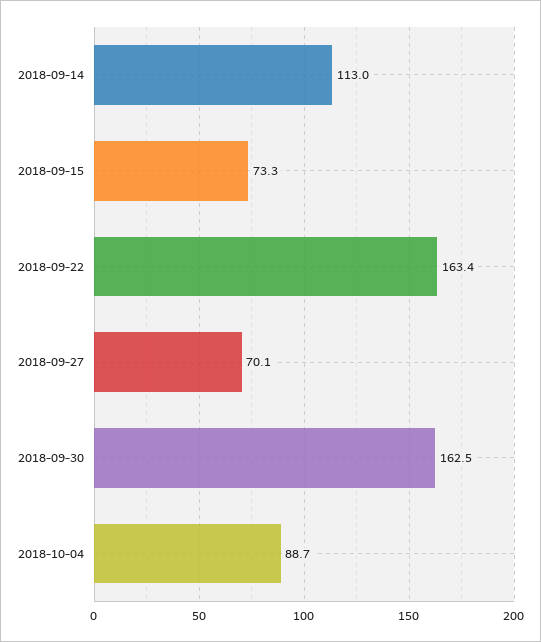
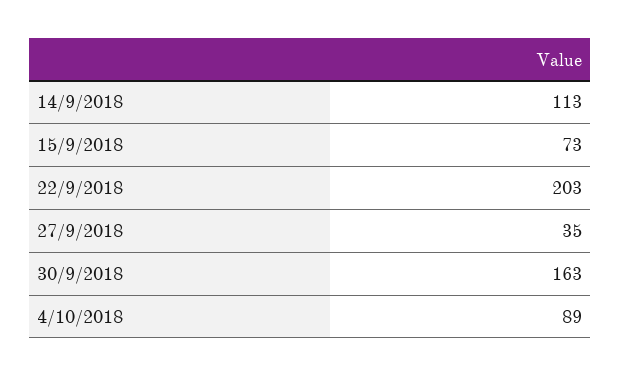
2018-09-22: 163.4 -> 203
2018-09-27: 70.1 -> 35

